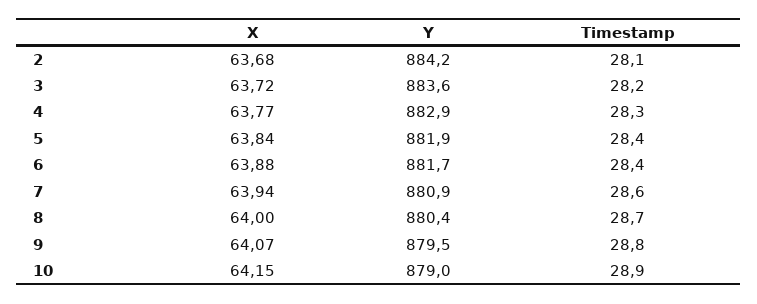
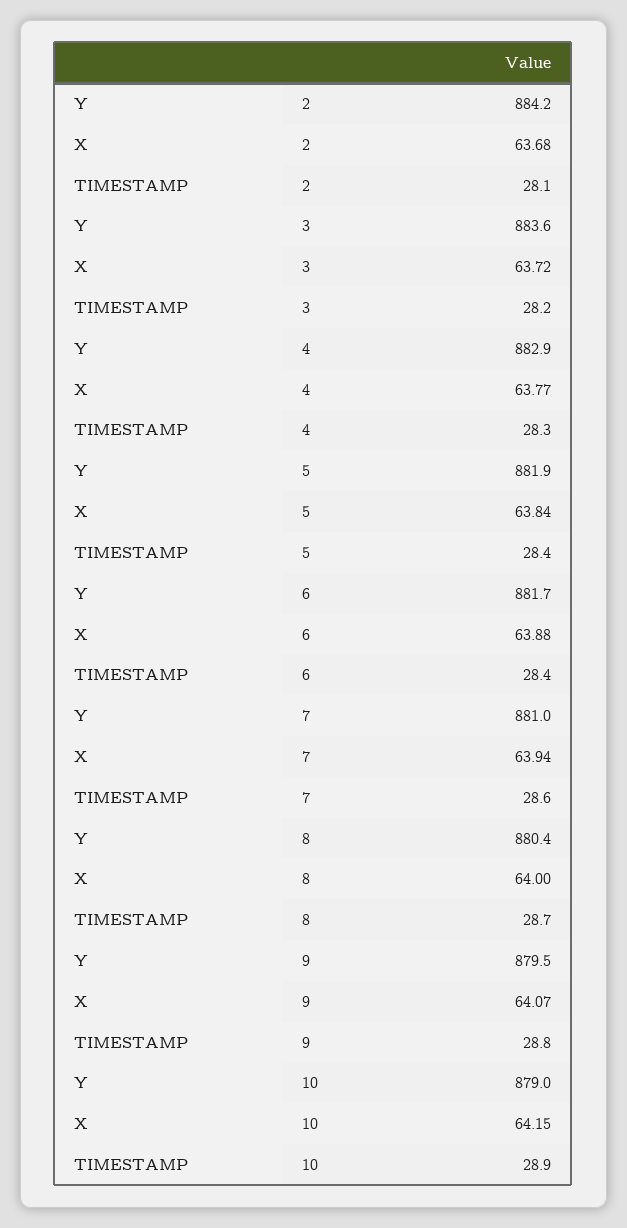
Y, 7: 880.9 -> 881

